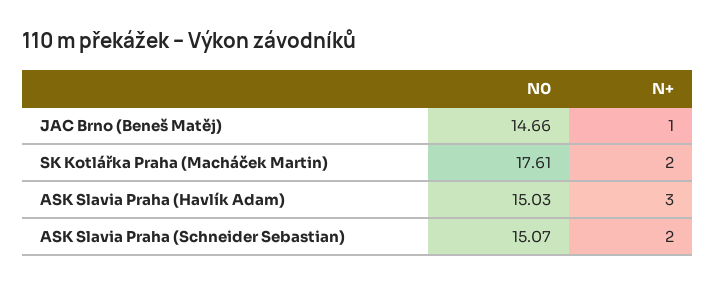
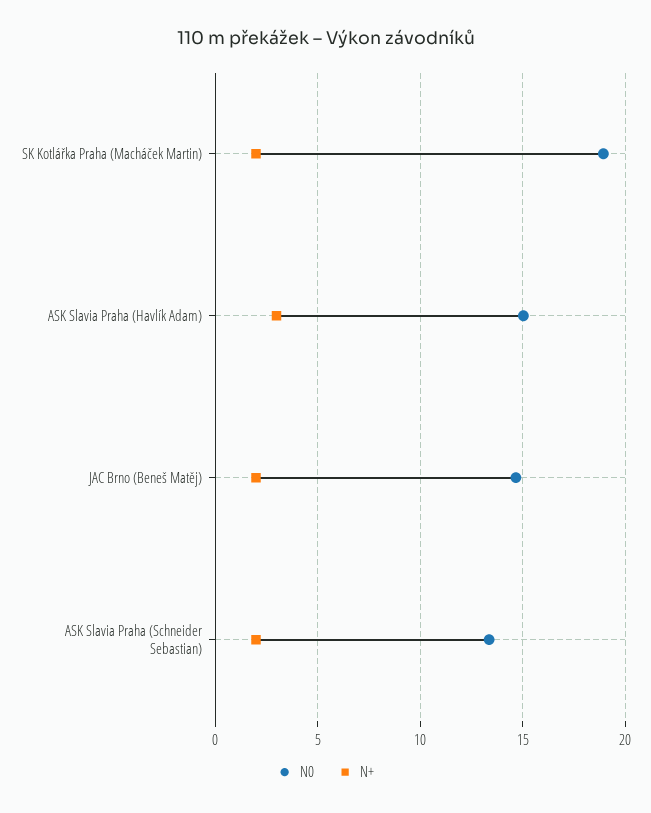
N+, JAC Brno (Beneš Matěj): 1 -> 2
N0, SK Kotlářka Praha (Macháček Martin): 17.61 -> 19
N0, ASK Slavia Praha (Schneider Sebastian): 15.07 -> 13.5

